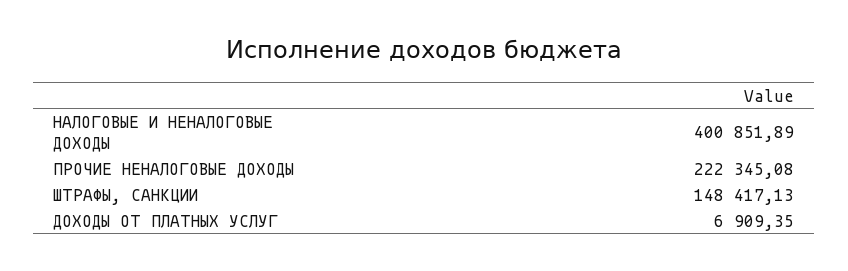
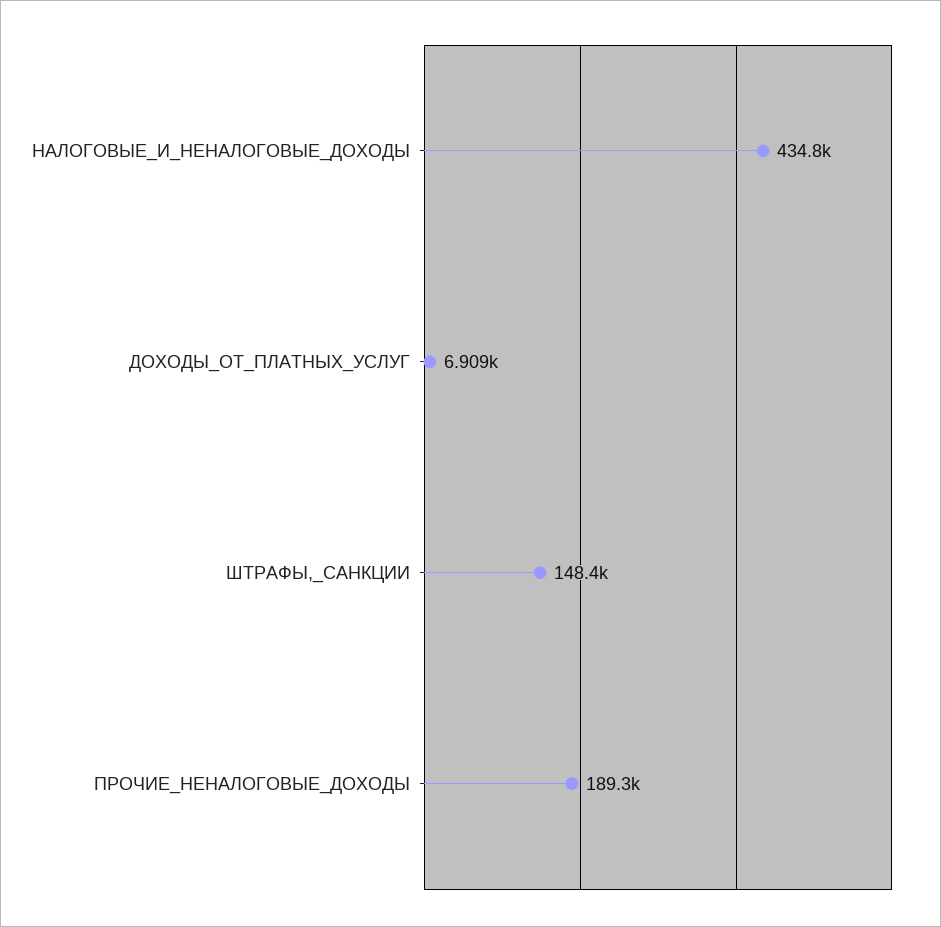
НАЛОГОВЫЕ И НЕНАЛОГОВЫЕ ДОХОДЫ: 400851.89 -> 434800
ПРОЧИЕ НЕНАЛОГОВЫЕ ДОХОДЫ: 222345.08 -> 189300

